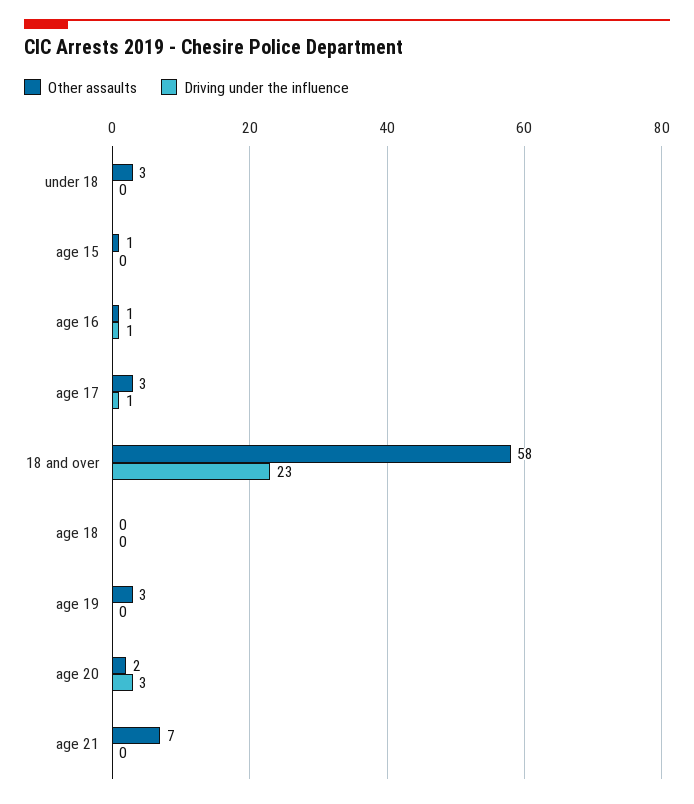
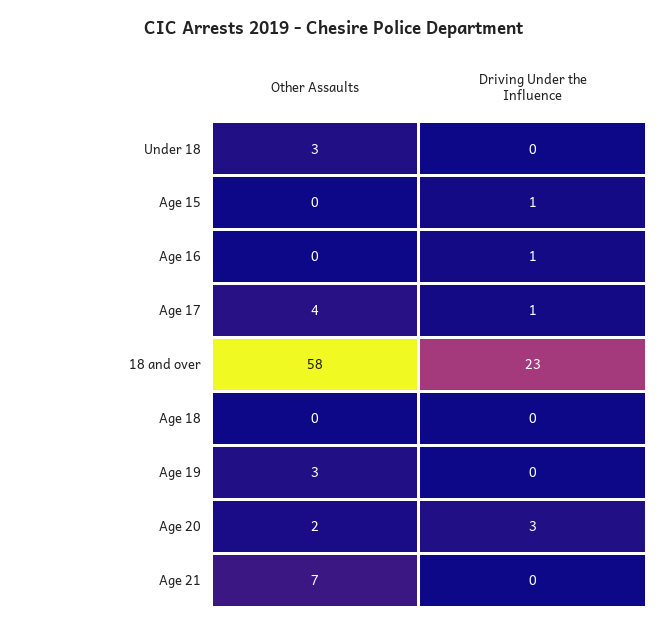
Other assaults, age 15: 1 -> 0
Driving under the influence, age 15: 0 -> 1
Other assaults, age 16: 1 -> 0
Other assaults, age 17: 3 -> 4

